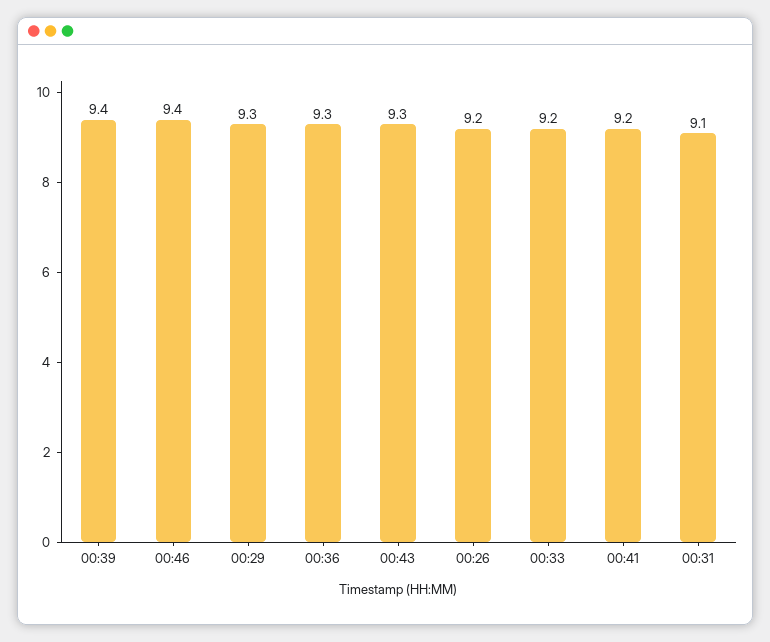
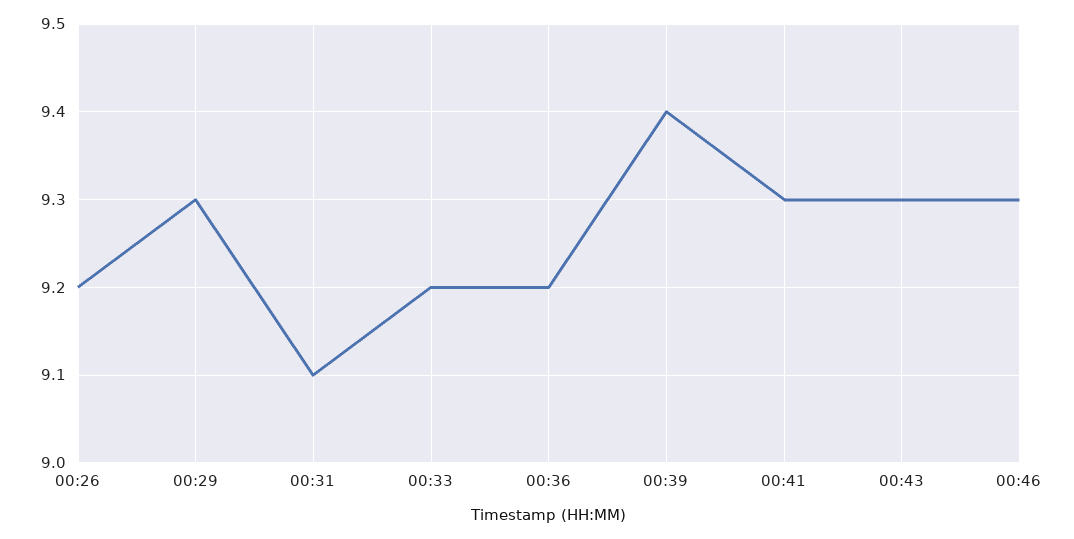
00:46: 9.4 -> 9.3
00:36: 9.3 -> 9.2
00:41: 9.2 -> 9.3

